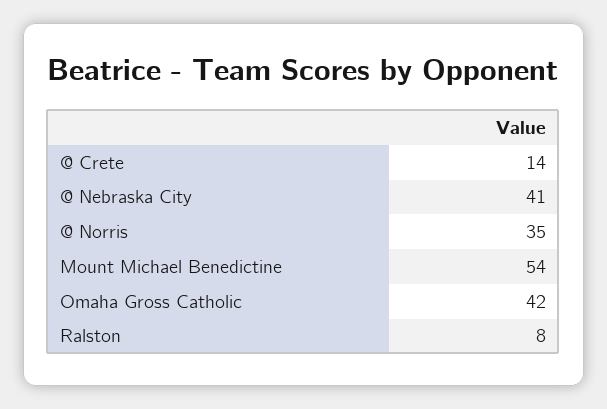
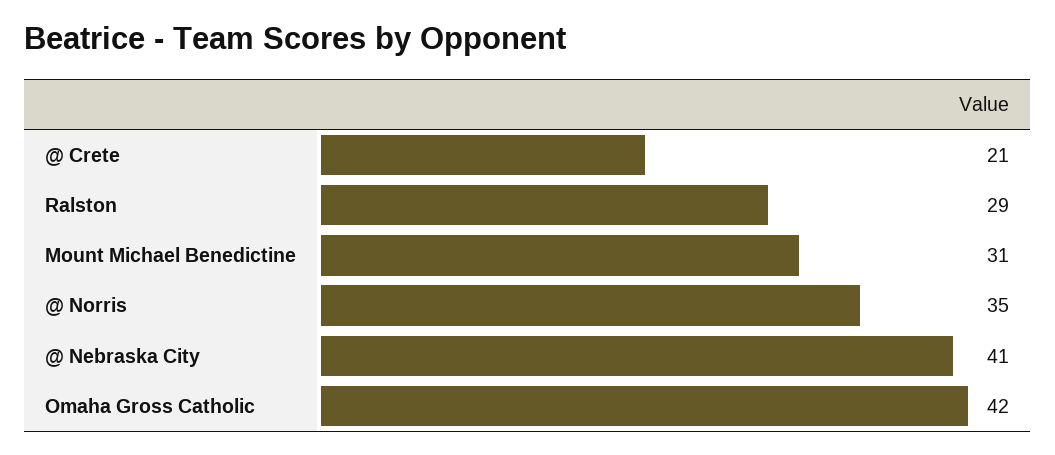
@ Crete: 14 -> 21
Mount Michael Benedictine: 54 -> 31
Ralston: 8 -> 29

